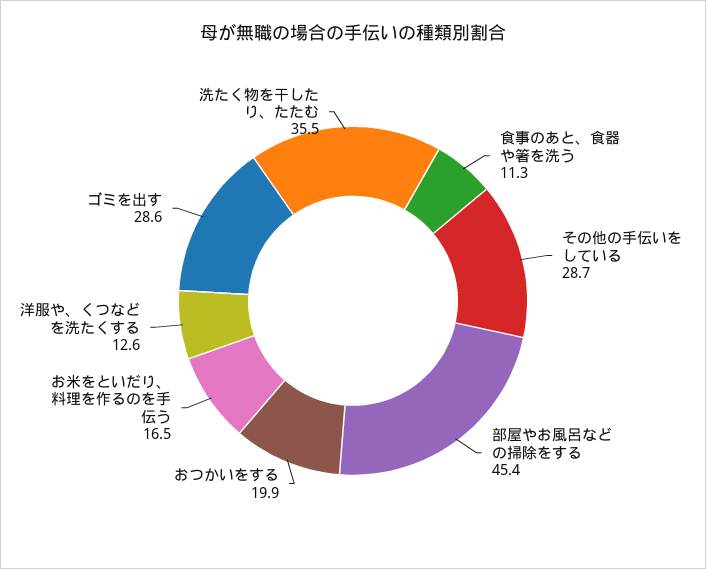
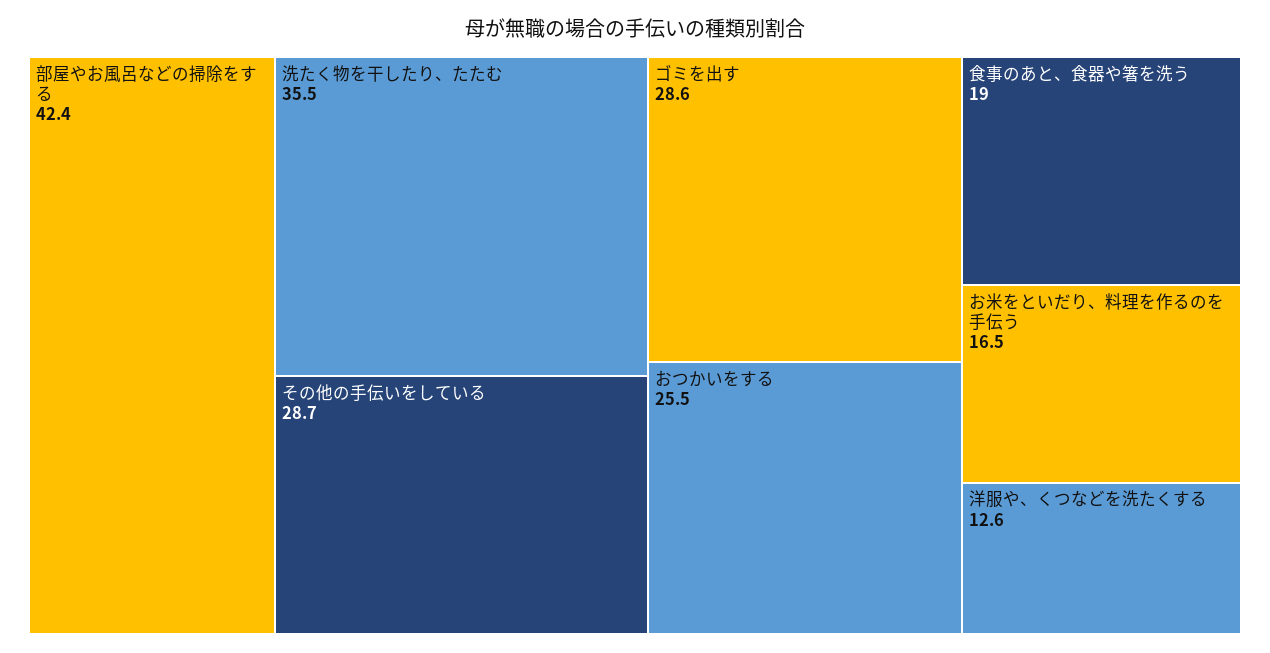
食事のあと、食器や箸を洗う: 11.3 -> 19
部屋やお風呂などの掃除をする: 45.4 -> 42.4
おつかいをする: 19.9 -> 25.5

